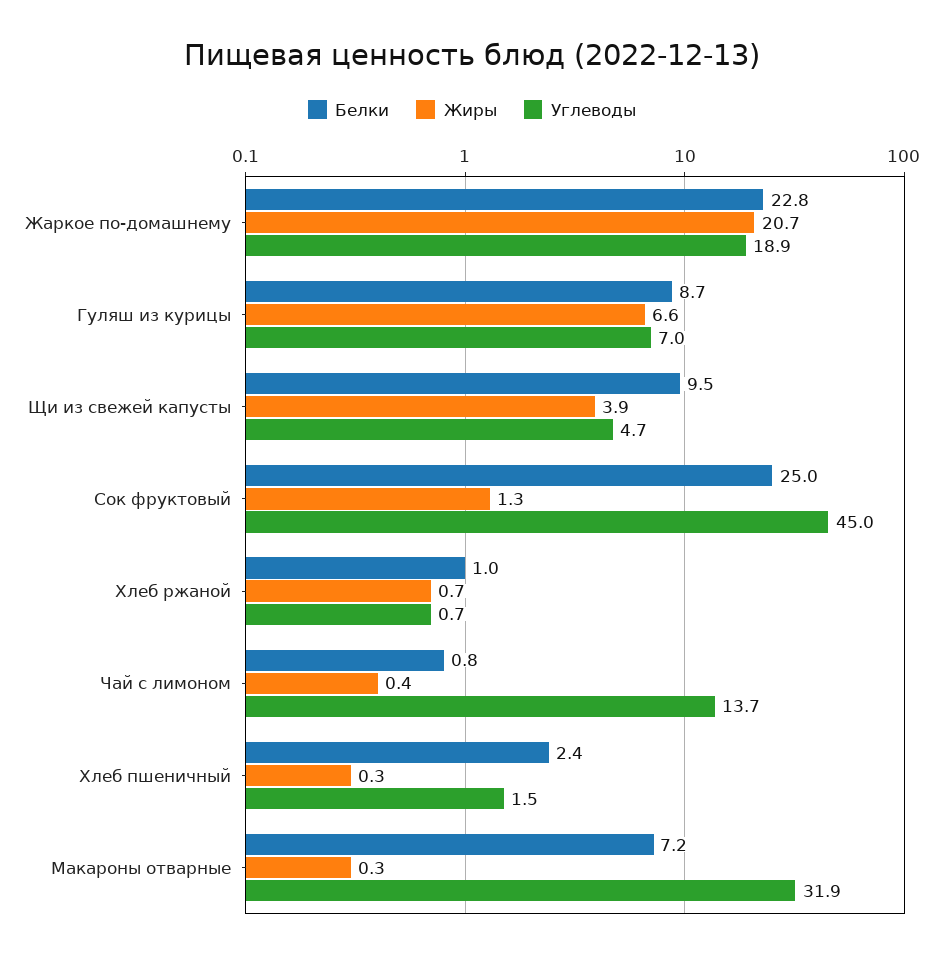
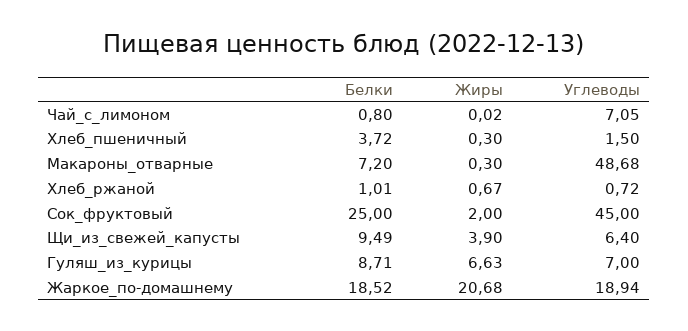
Белки, Жаркое по-домашнему: 22.8 -> 18.52
Углеводы, Щи из свежей капусты: 4.7 -> 6.4
Жиры, Сок фруктовый: 1.3 -> 2
Жиры, Чай с лимоном: 0.4 -> 0.02
Углеводы, Чай с лимоном: 13.7 -> 7.05
Белки, Хлеб пшеничный: 2.4 -> 3.72
Углеводы, Макароны отварные: 31.9 -> 48.68

